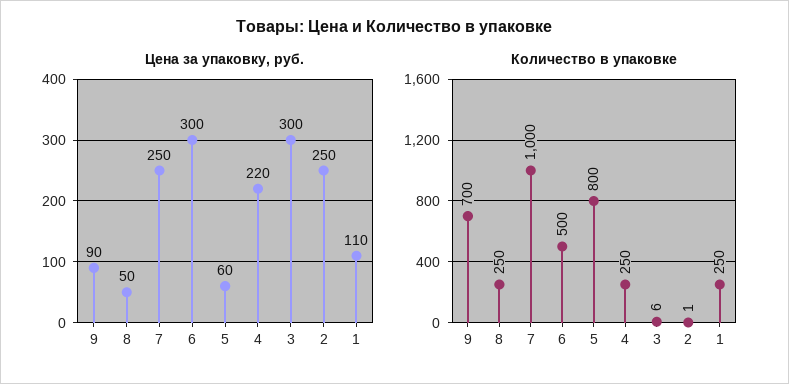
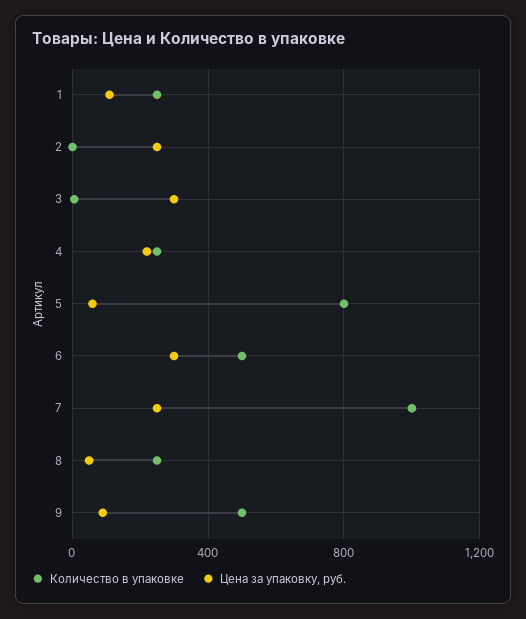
Количество в упаковке, 9: 700 -> 500

